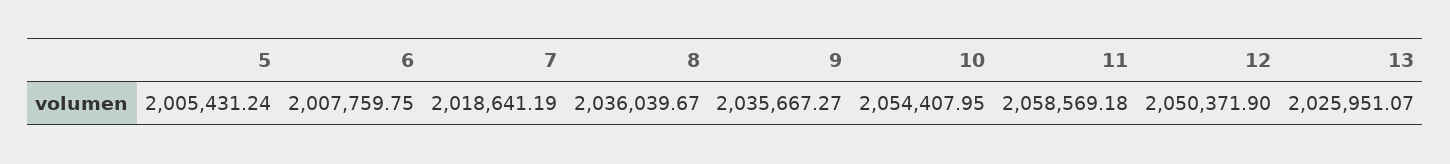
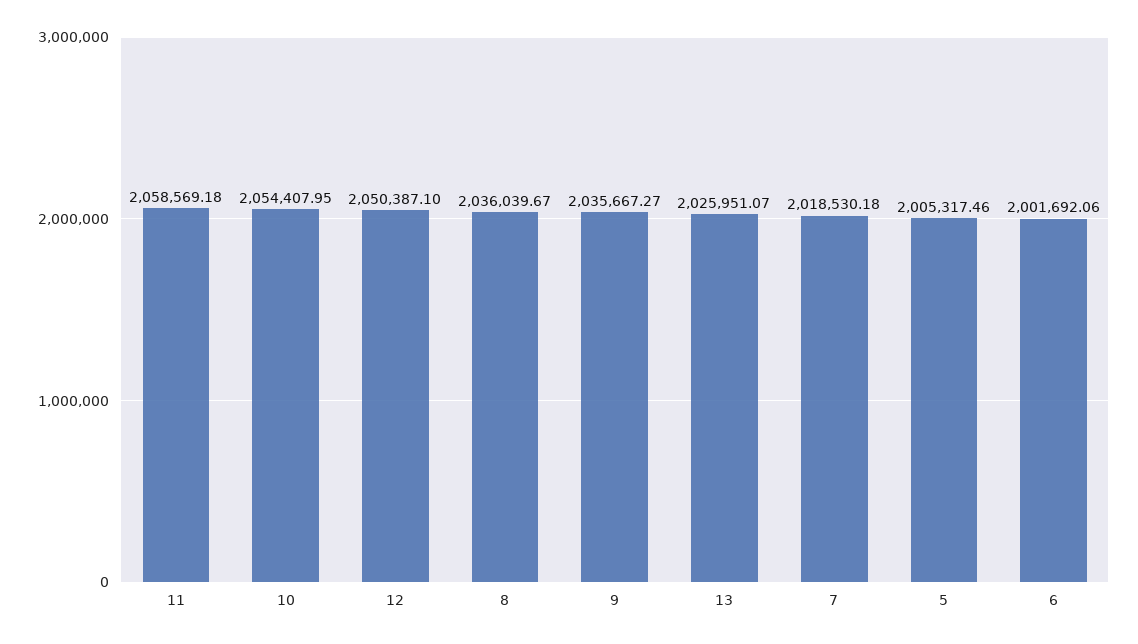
5: 2005431.24 -> 2005317.46
6: 2007759.75 -> 2001692.06
7: 2018641.19 -> 2018530.18
12: 2050371.9 -> 2050387.1

